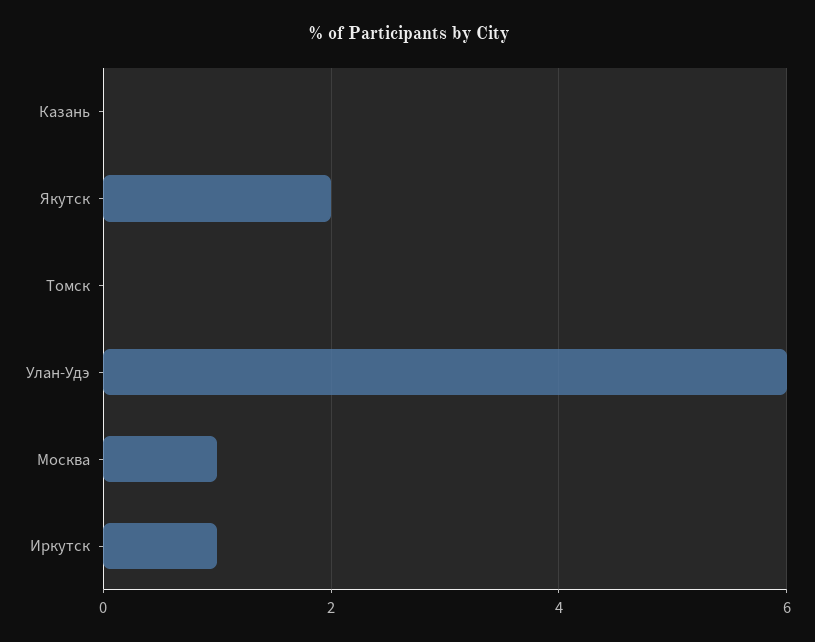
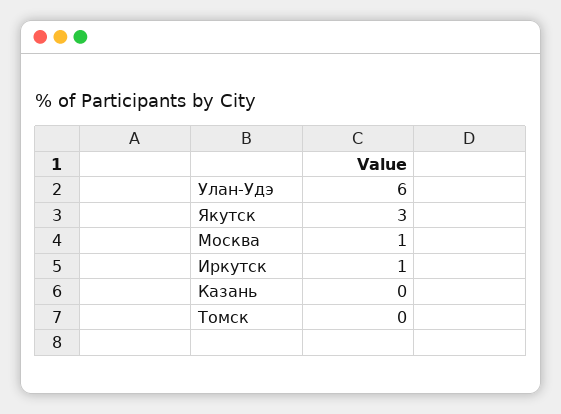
Якутск: 2 -> 3

